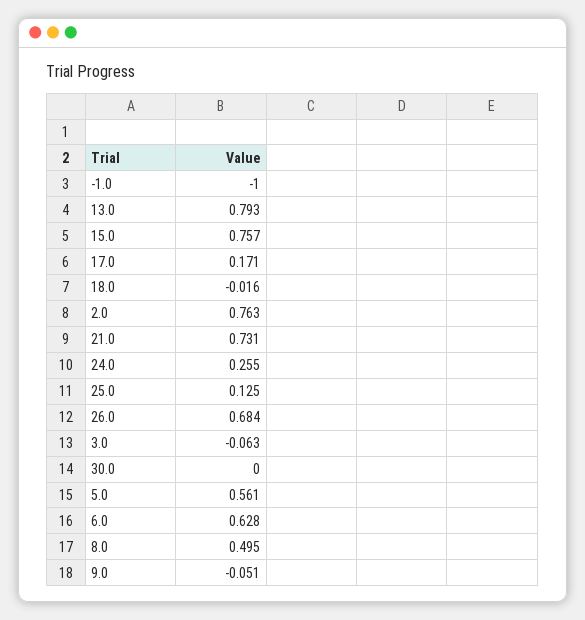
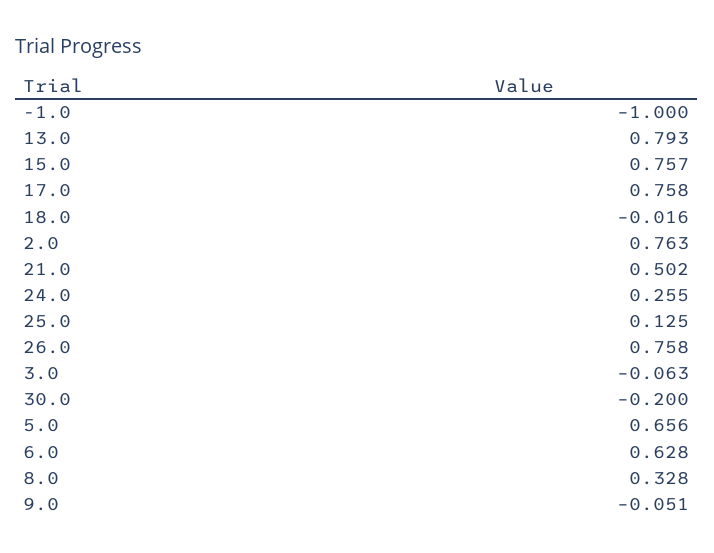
17.0: 0.171 -> 0.758
21.0: 0.731 -> 0.502
26.0: 0.684 -> 0.758
30.0: 0 -> -0.2
5.0: 0.561 -> 0.656
8.0: 0.495 -> 0.328

